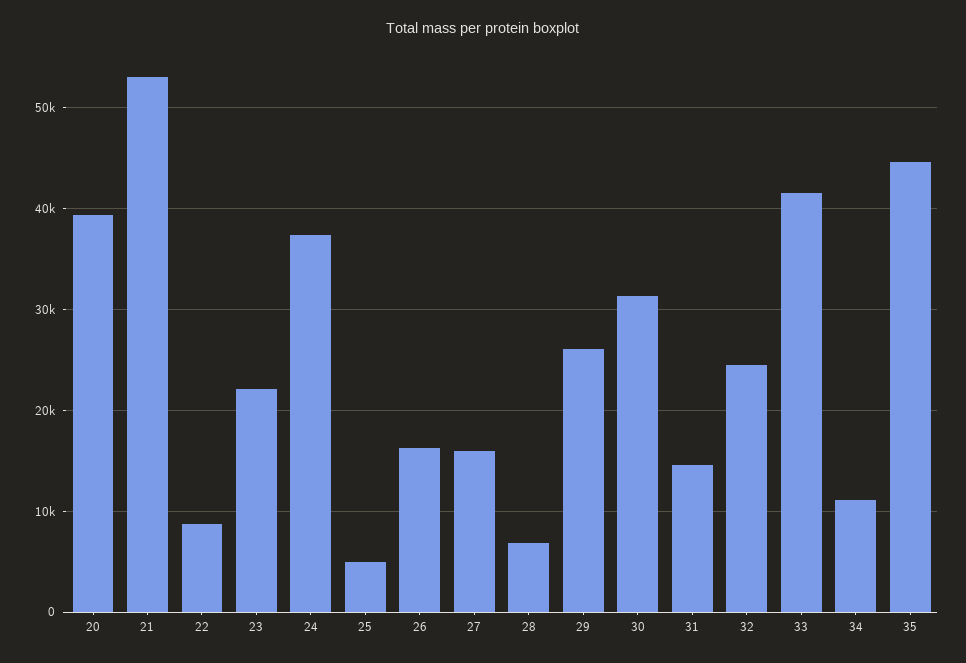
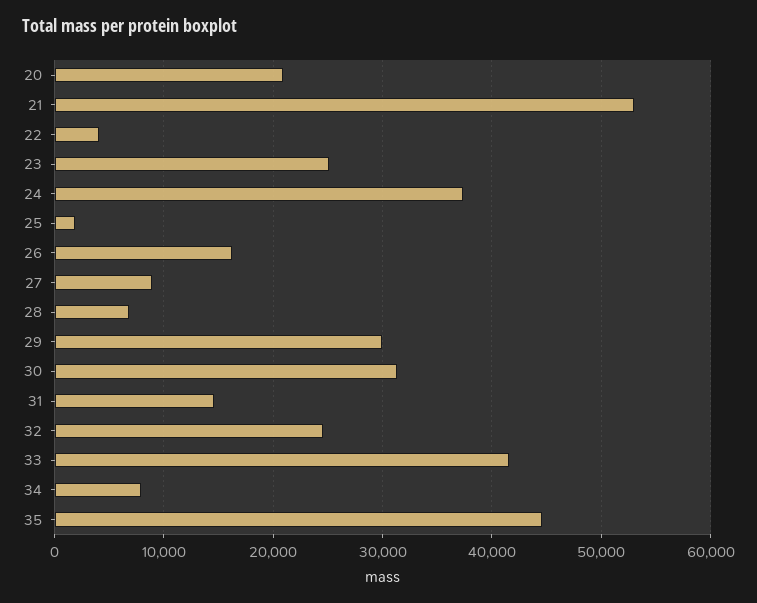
20: 39000 -> 21000
22: 9000 -> 4000
23: 22000 -> 25000
25: 5000 -> 2000
27: 16000 -> 9000
29: 26000 -> 30000
34: 11000 -> 8000

